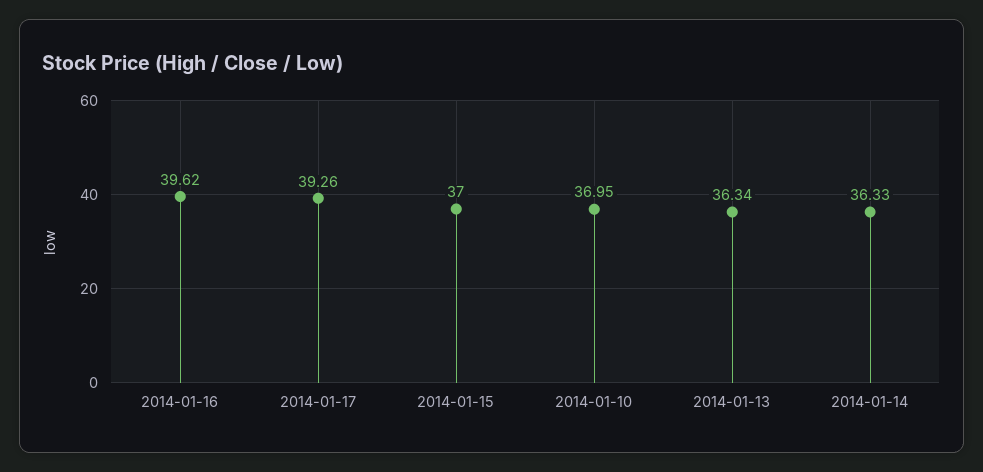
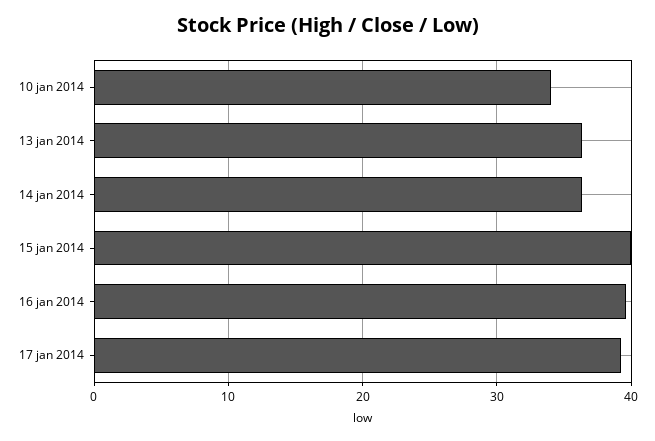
2014-01-15: 37 -> 40
2014-01-10: 36.95 -> 34

